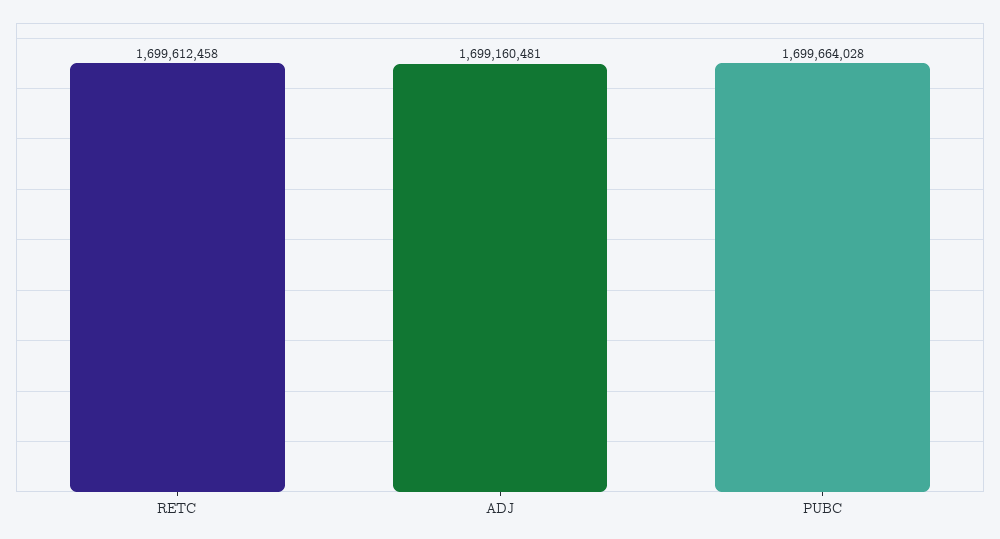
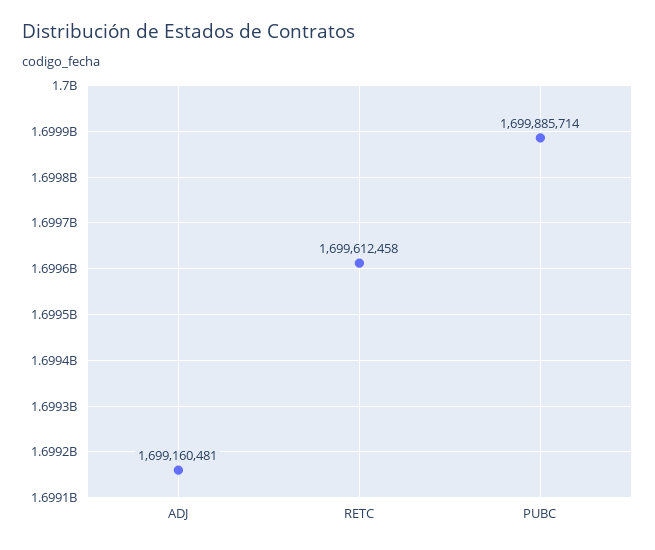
PUBC: 1699664028 -> 1699885714

